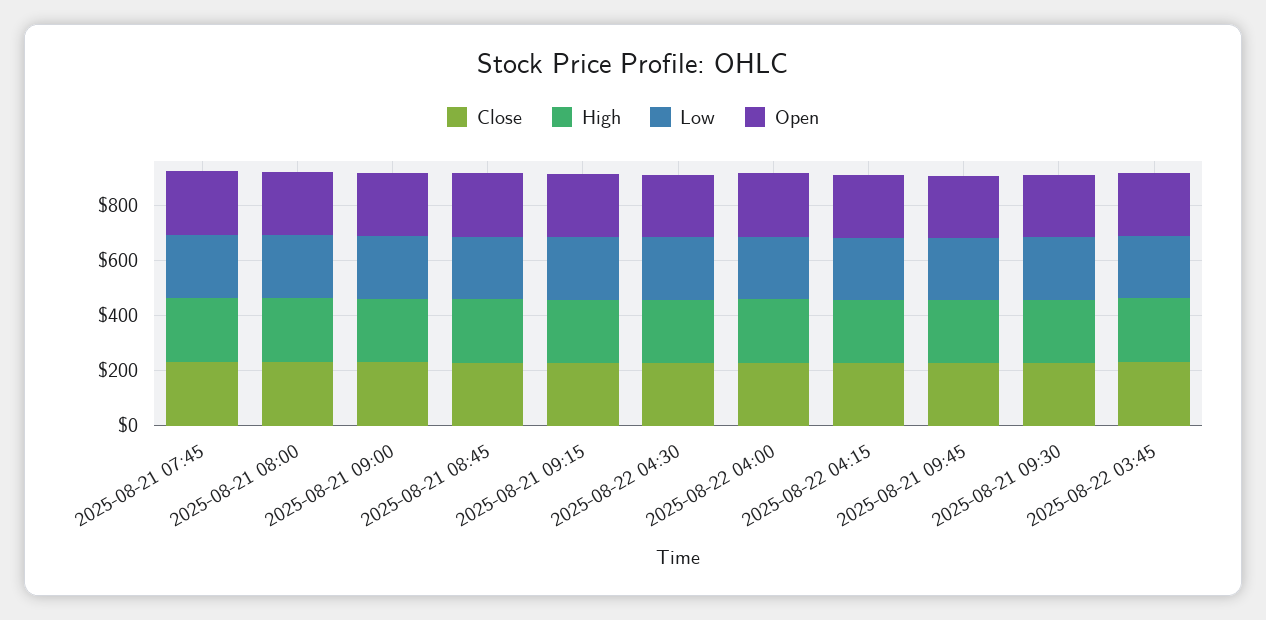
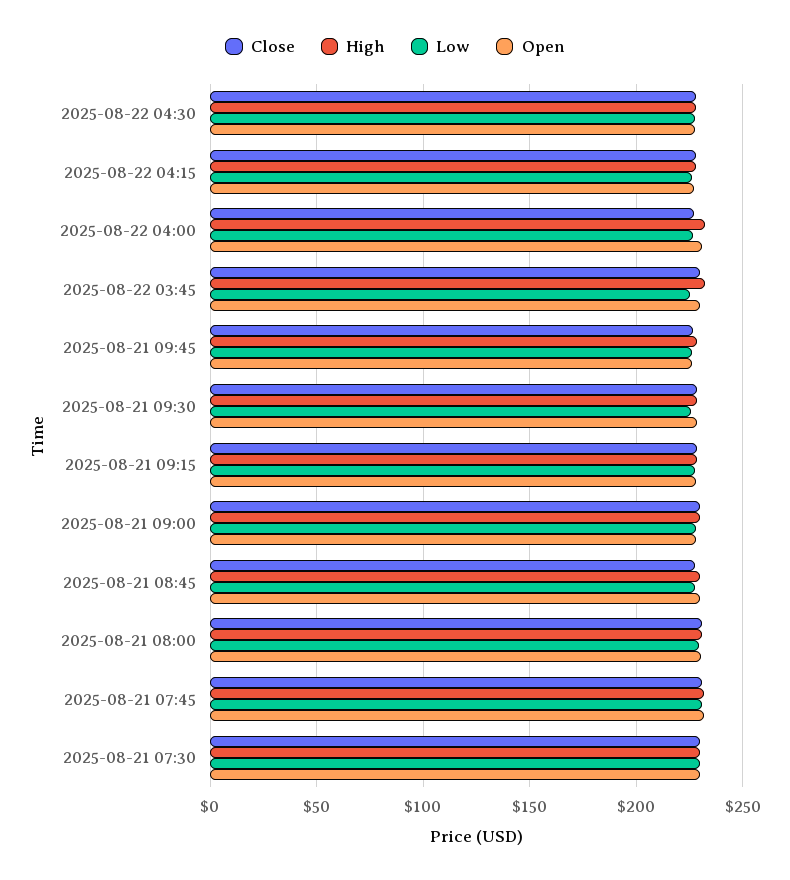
Close, 2025-08-21 07:30: none -> 230
High, 2025-08-21 07:30: none -> 230
Low, 2025-08-21 07:30: none -> 230
Open, 2025-08-21 07:30: none -> 230

